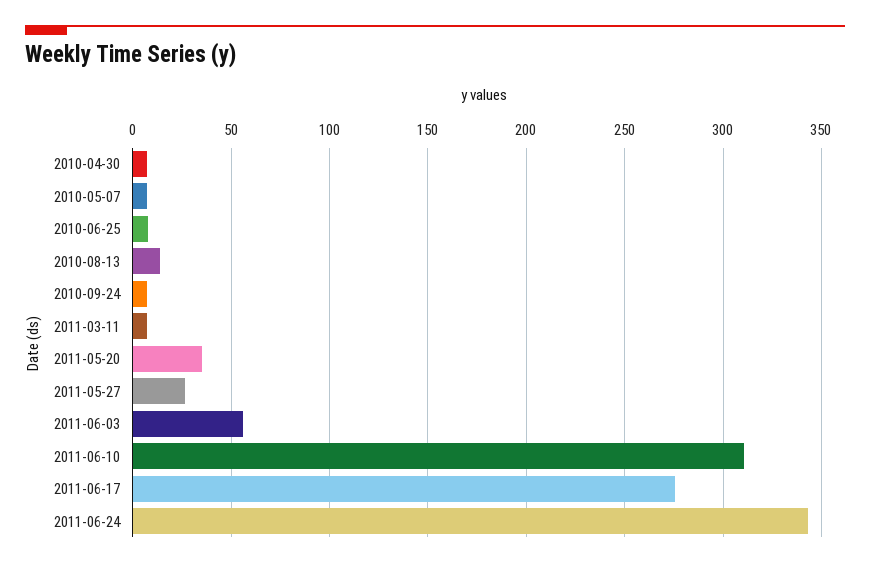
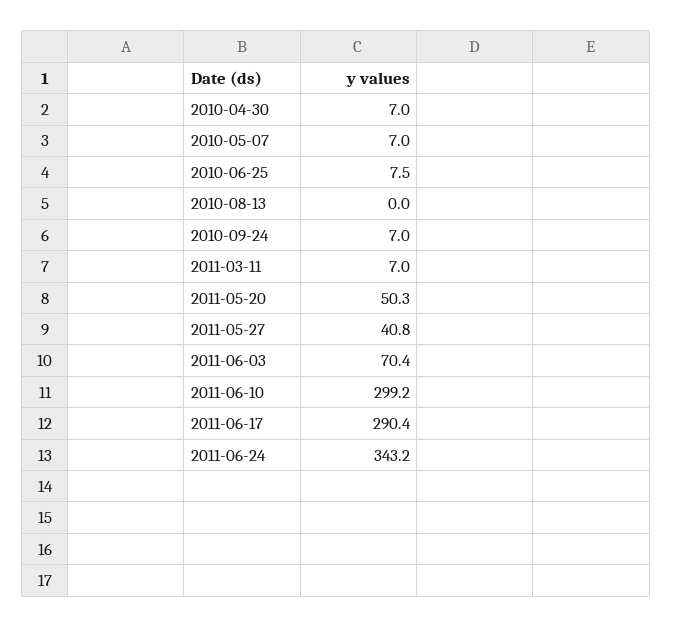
2010-08-13: 15 -> 0
2011-05-20: 35 -> 50.3
2011-05-27: 25 -> 40.8
2011-06-03: 55 -> 70.4
2011-06-10: 310 -> 299.2
2011-06-17: 275 -> 290.4

